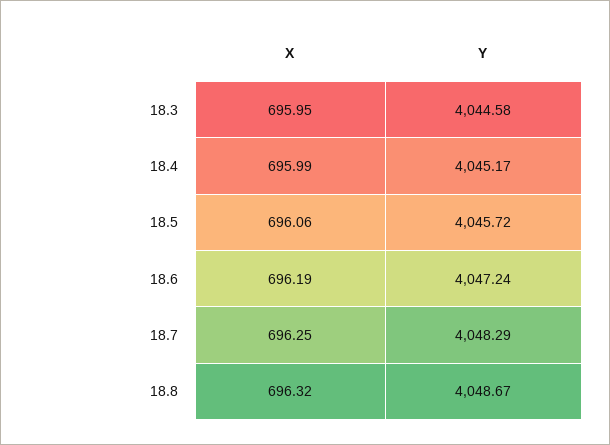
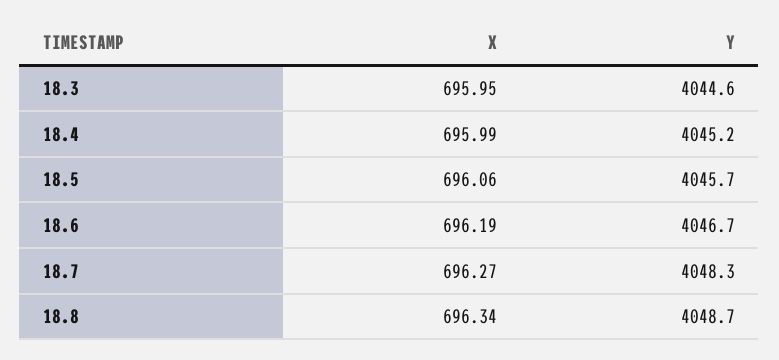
Y, 18.6: 4047.24 -> 4046.7
X, 18.7: 696.25 -> 696.27
X, 18.8: 696.32 -> 696.34

